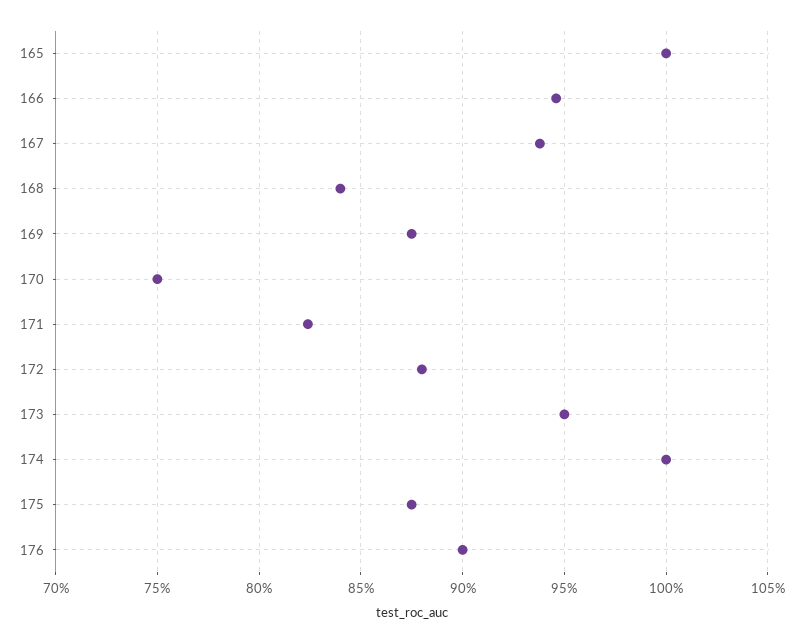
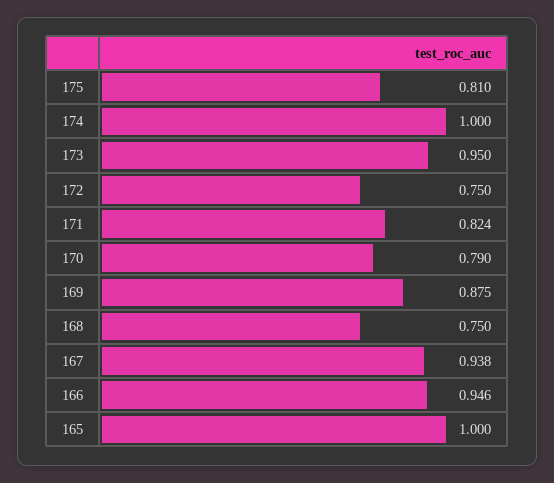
168: 0.84 -> 0.75
170: 0.75 -> 0.79
172: 0.88 -> 0.75
175: 0.875 -> 0.81
176: 0.9 -> none

